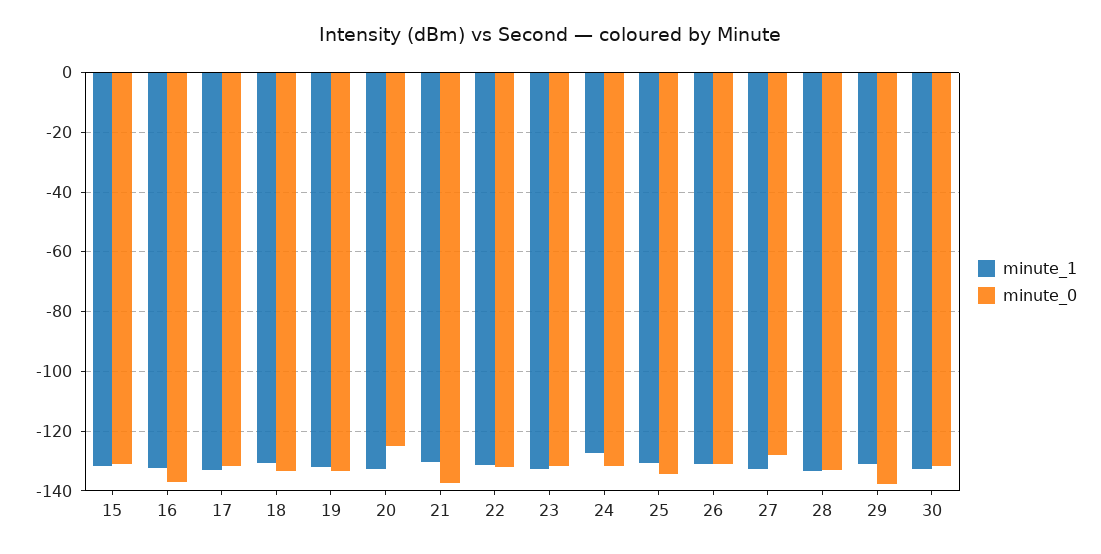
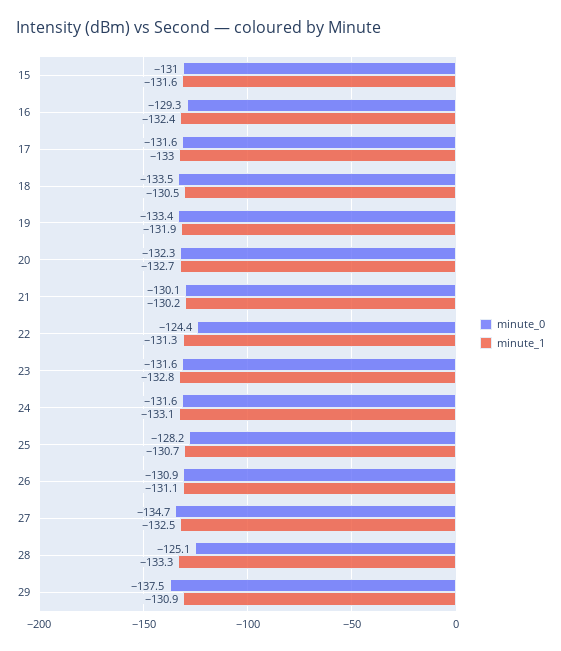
minute_0, 16: -137.5 -> -129.3
minute_0, 20: -125 -> -132.3
minute_0, 21: -137.5 -> -130.1
minute_0, 22: -132.5 -> -124.4
minute_1, 24: -127.5 -> -133.1
minute_0, 25: -135 -> -128.2
minute_0, 27: -127.5 -> -134.7
minute_0, 28: -132.5 -> -125.1
minute_1, 30: -132.5 -> none
minute_0, 30: -132.5 -> none

